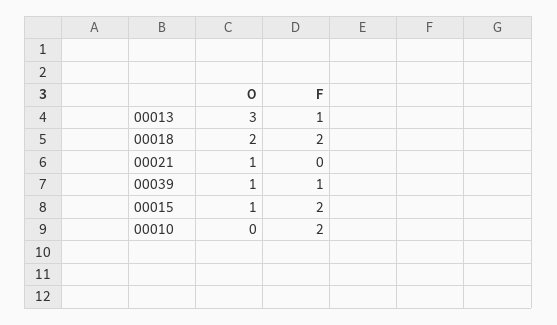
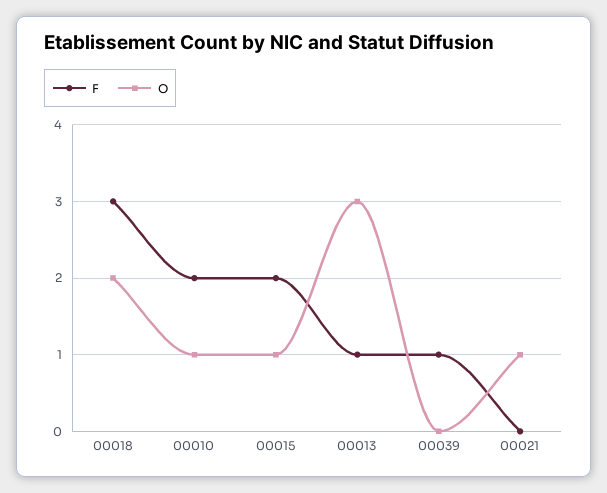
F, 00018: 2 -> 3
O, 00039: 1 -> 0
O, 00010: 0 -> 1

